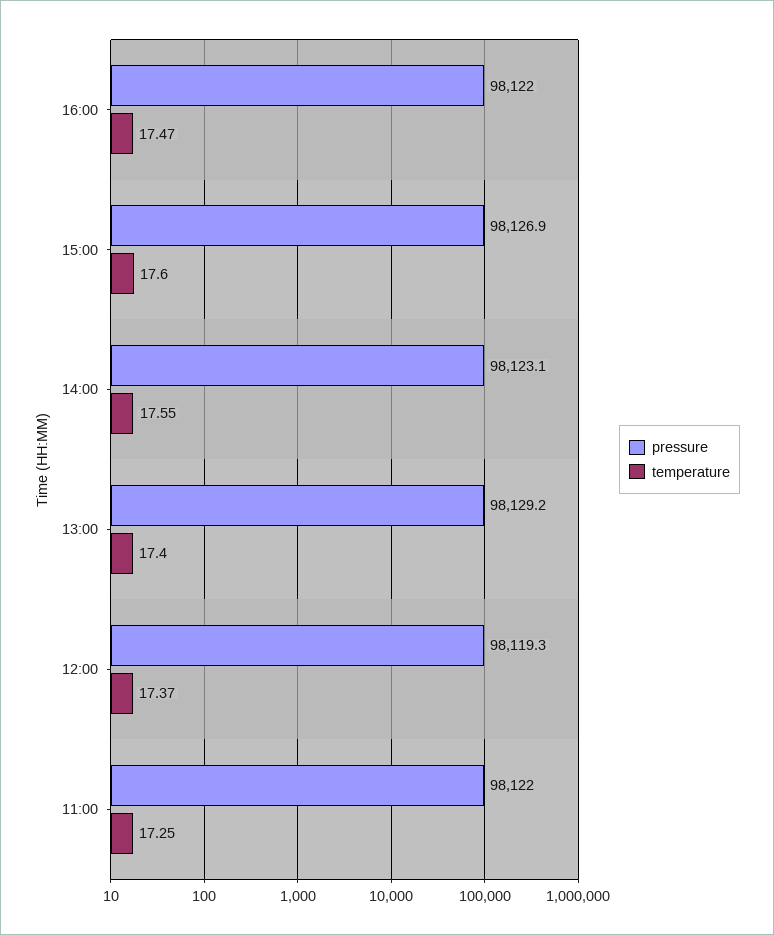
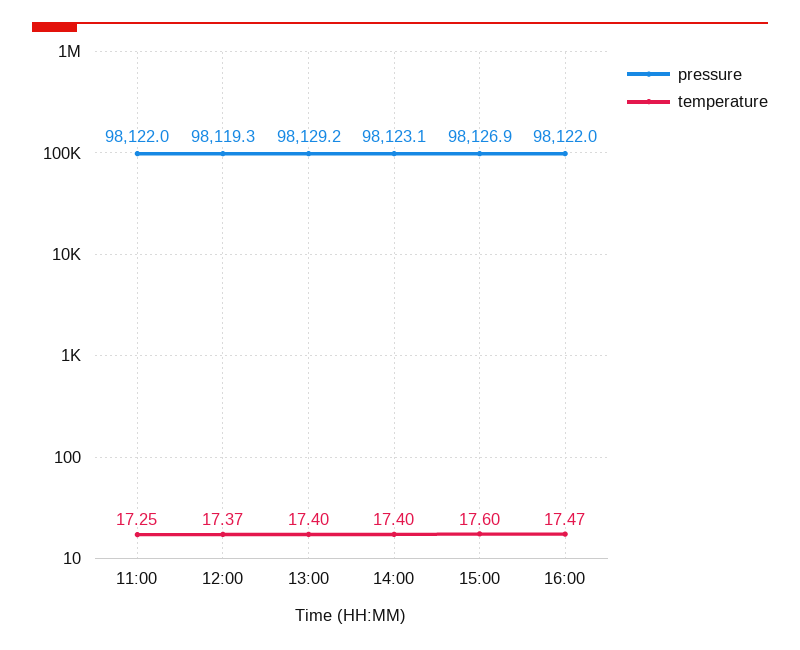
temperature, 14:00: 17.55 -> 17.4

